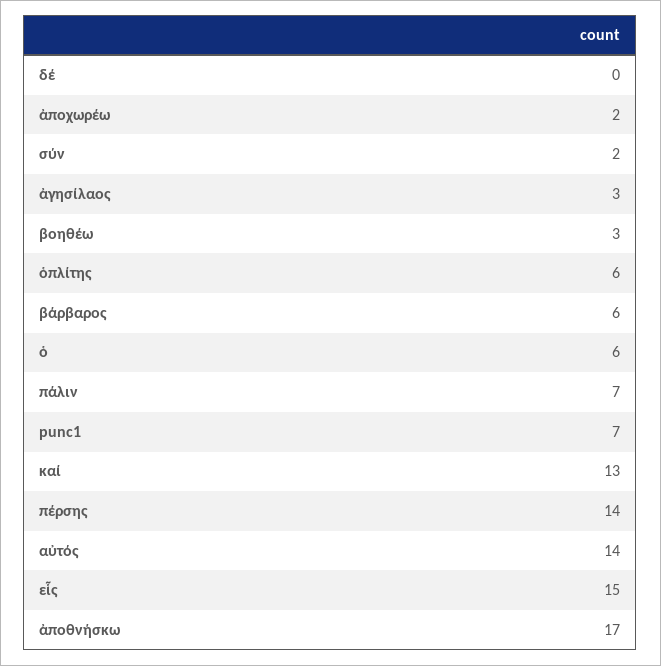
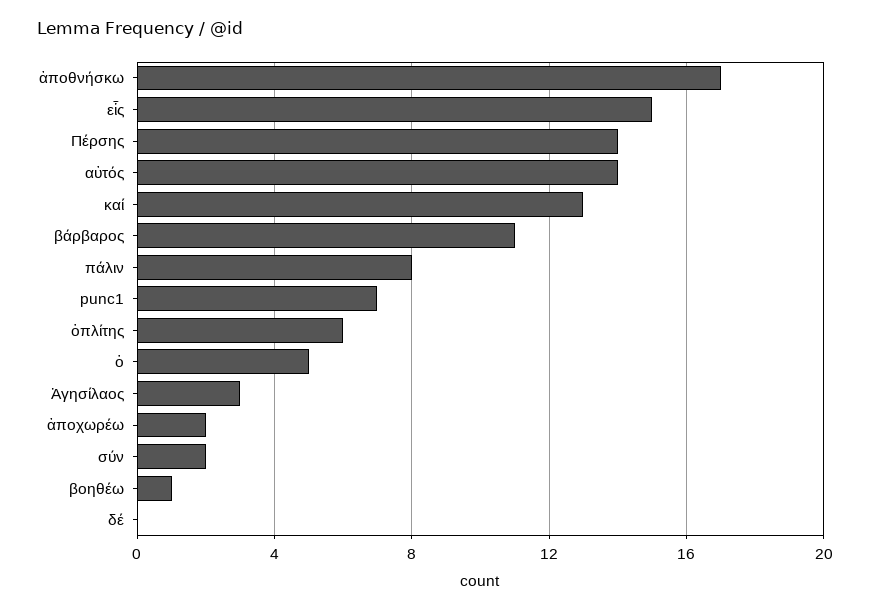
βοηθέω: 3 -> 1
βάρβαρος: 6 -> 11
ὁ: 6 -> 5
πάλιν: 7 -> 8

